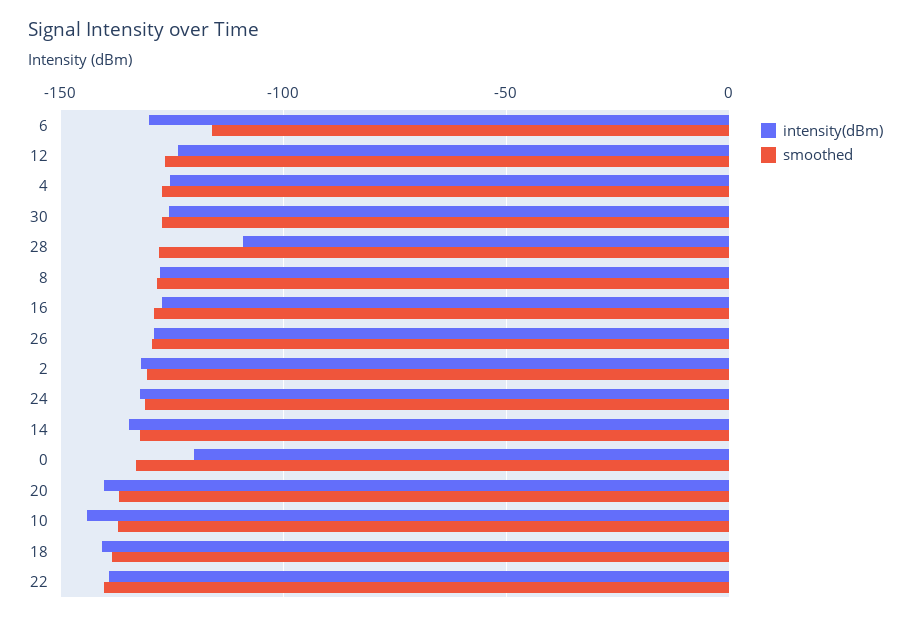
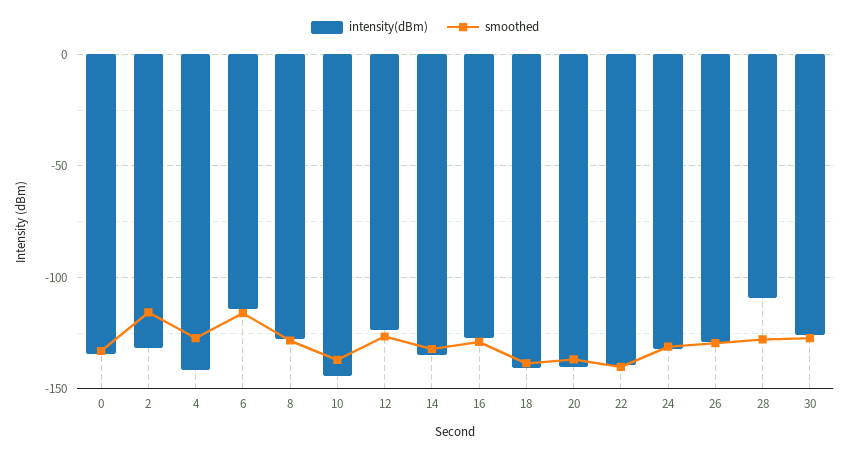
intensity(dBm), 6: -130 -> -115
intensity(dBm), 4: -125 -> -140
smoothed, 2: -130 -> -115
intensity(dBm), 0: -120 -> -135

